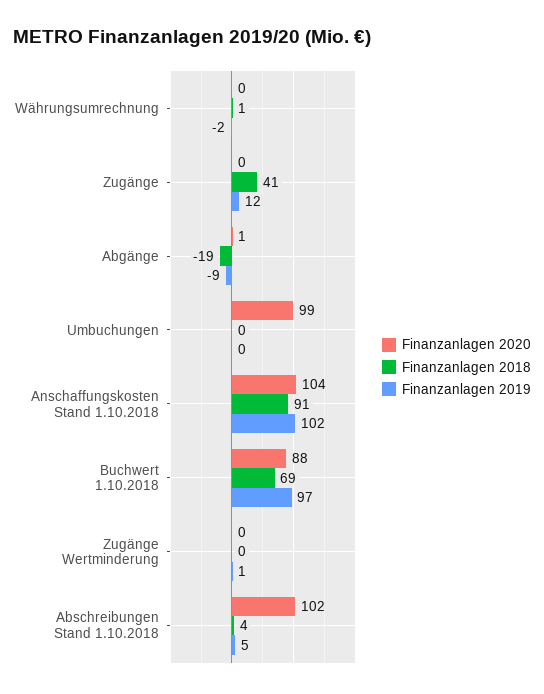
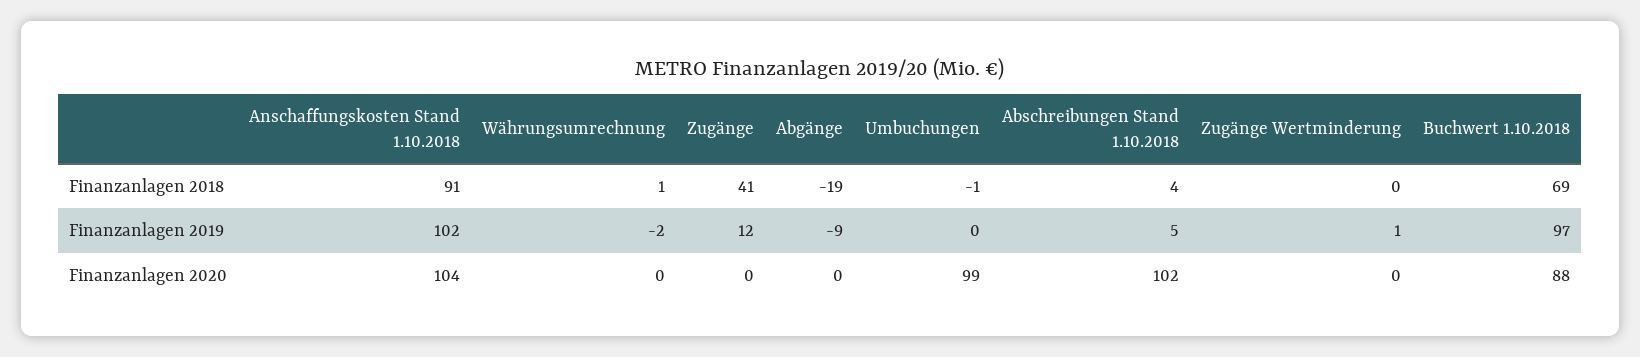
Finanzanlagen 2020, Abgänge: 1 -> 0
Finanzanlagen 2018, Umbuchungen: 0 -> -1

